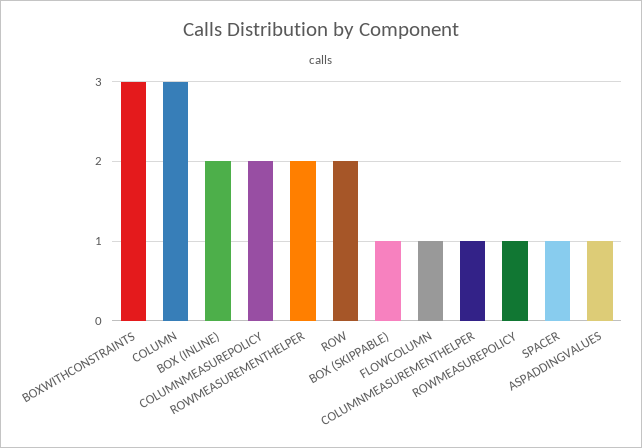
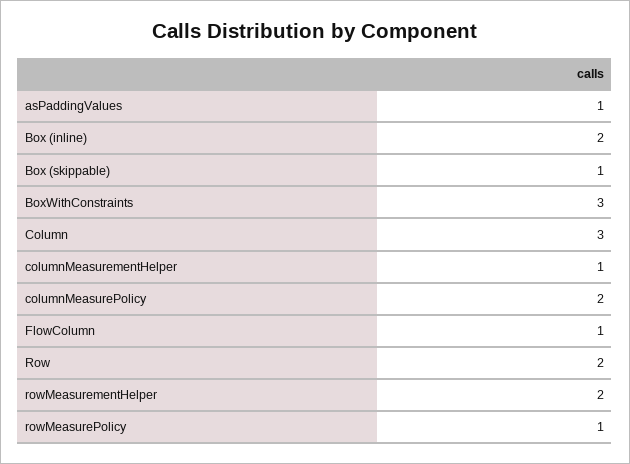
SPACER: 1 -> none

